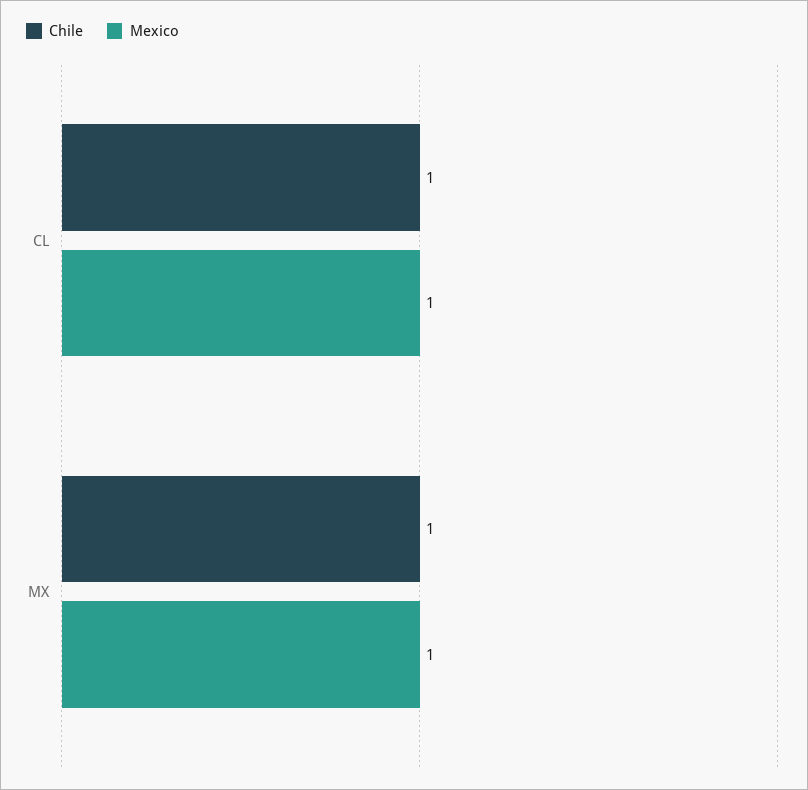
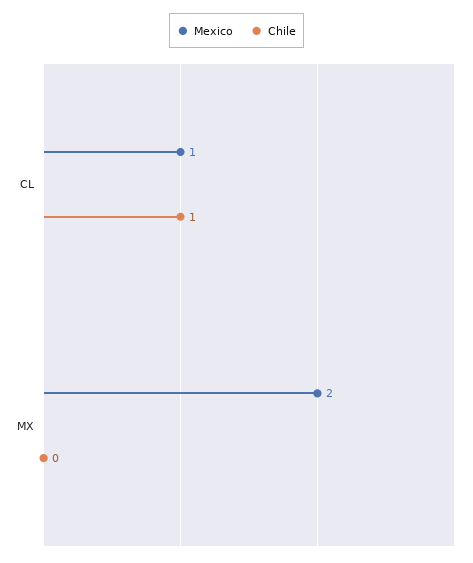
Chile, MX: 1 -> 0
Mexico, MX: 1 -> 2

